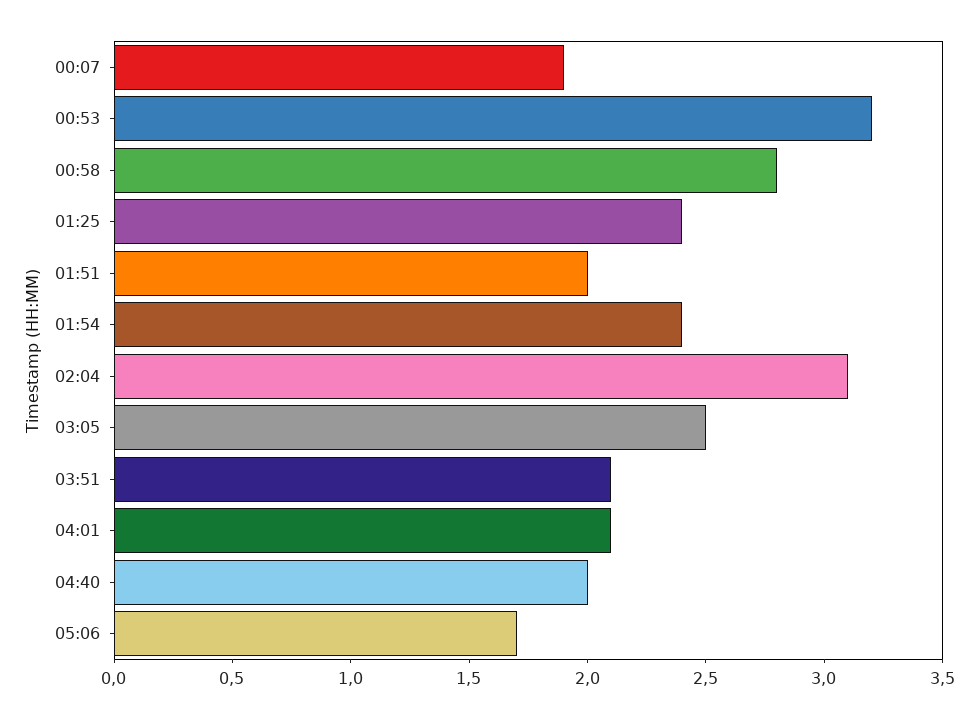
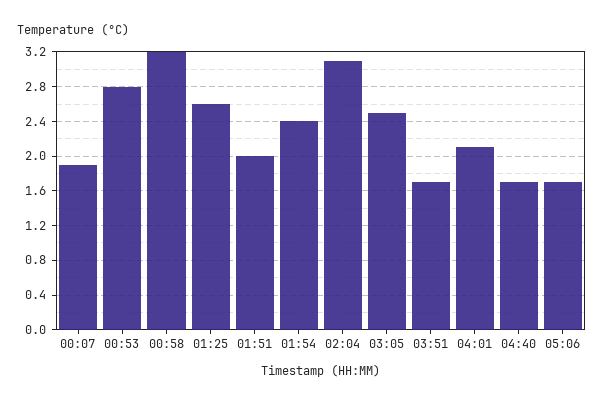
00:53: 3.2 -> 2.8
00:58: 2.8 -> 3.2
01:25: 2.4 -> 2.6
03:51: 2.1 -> 1.7
04:40: 2 -> 1.7

